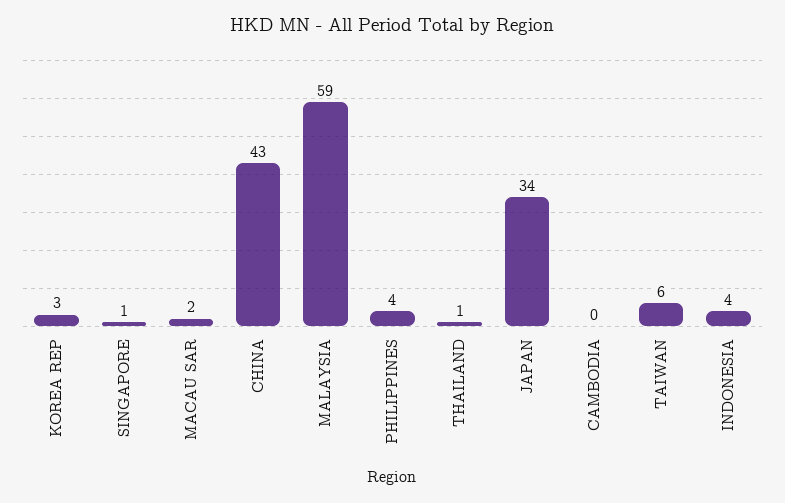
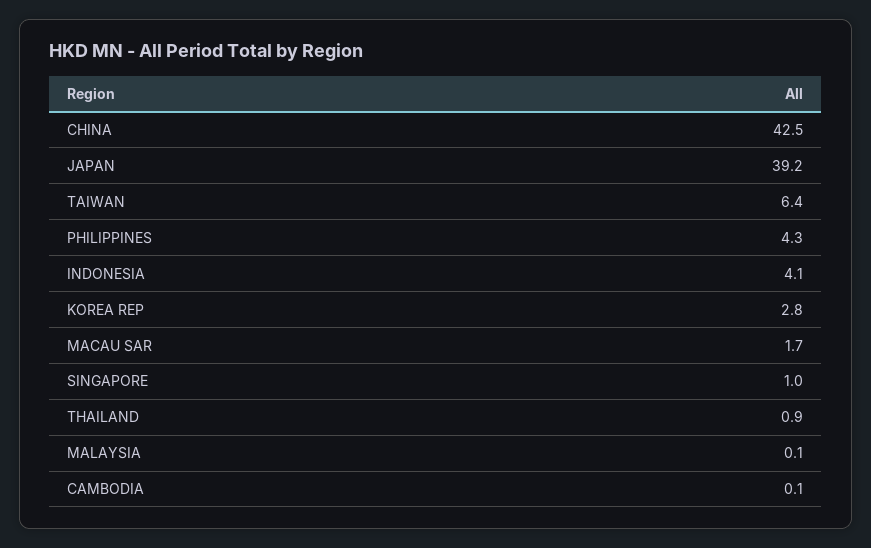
MALAYSIA: 59 -> 0.1
JAPAN: 34 -> 39.2

